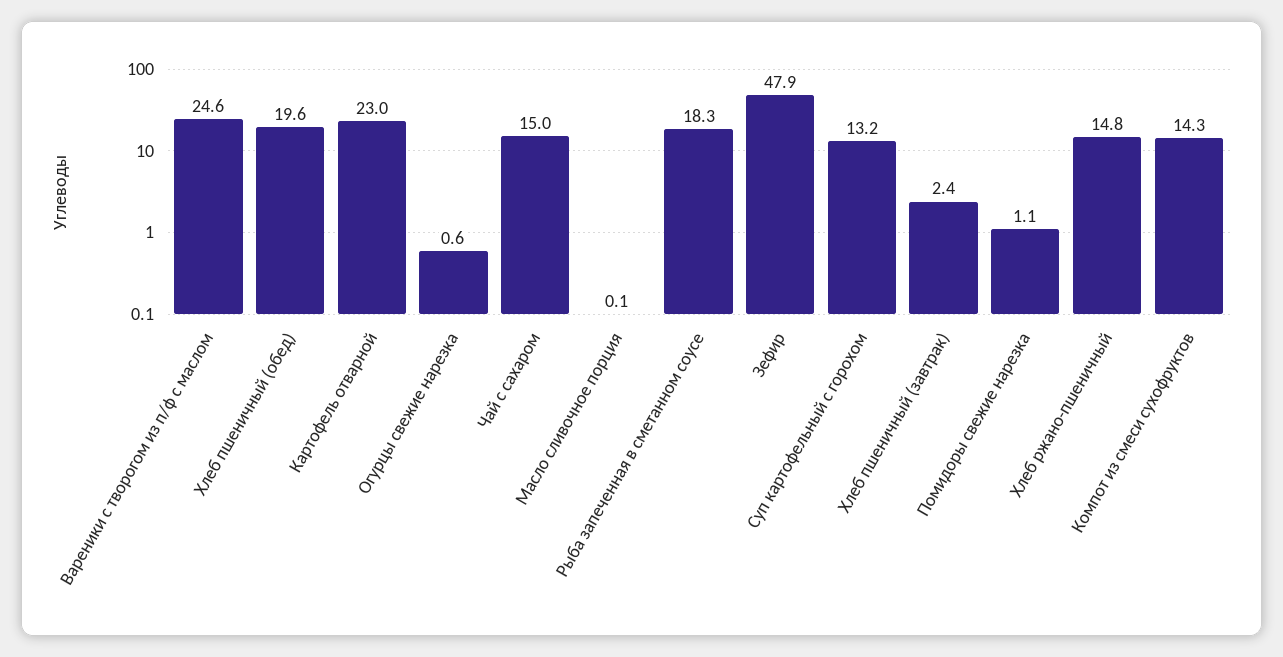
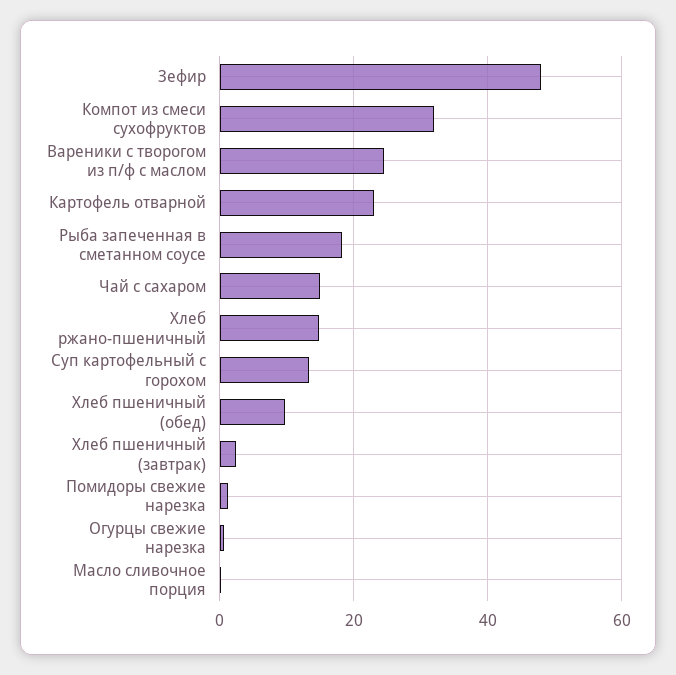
Хлеб пшеничный (обед): 19.6 -> 10
Компот из смеси сухофруктов: 14.3 -> 32

